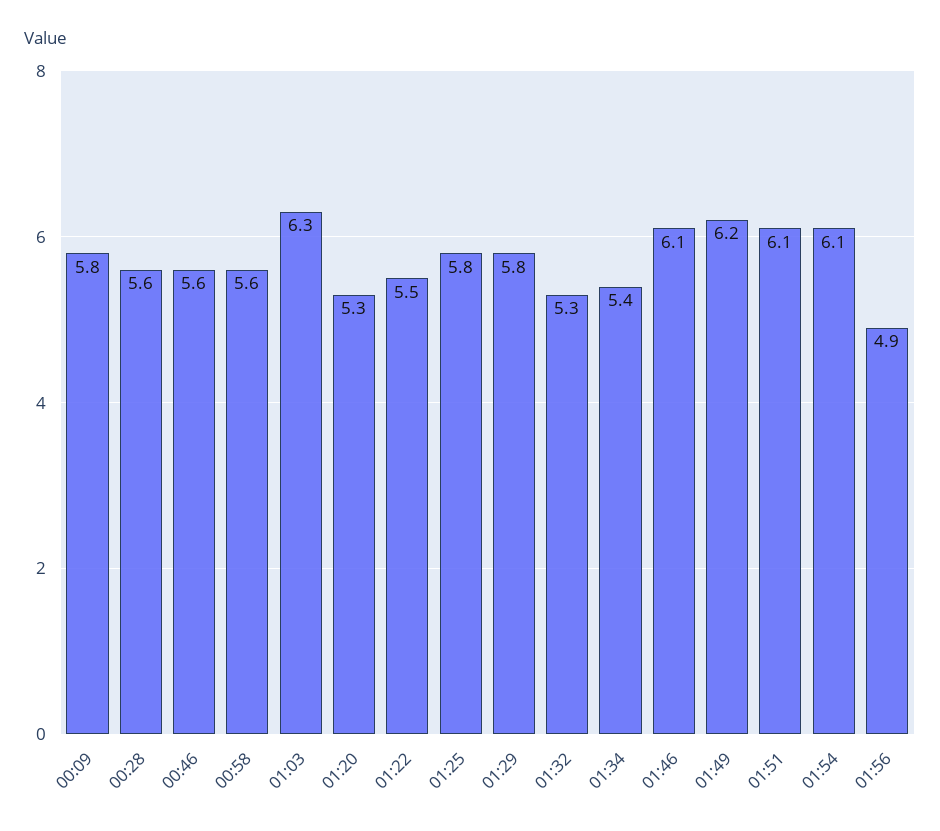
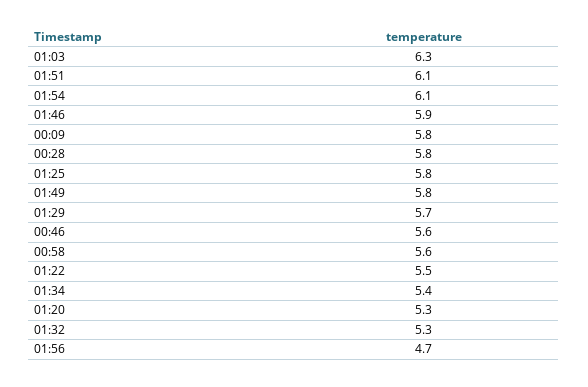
00:28: 5.6 -> 5.8
01:29: 5.8 -> 5.7
01:46: 6.1 -> 5.9
01:49: 6.2 -> 5.8
01:56: 4.9 -> 4.7

